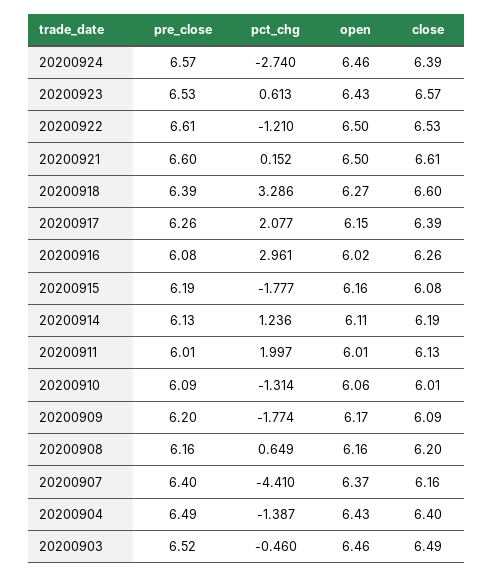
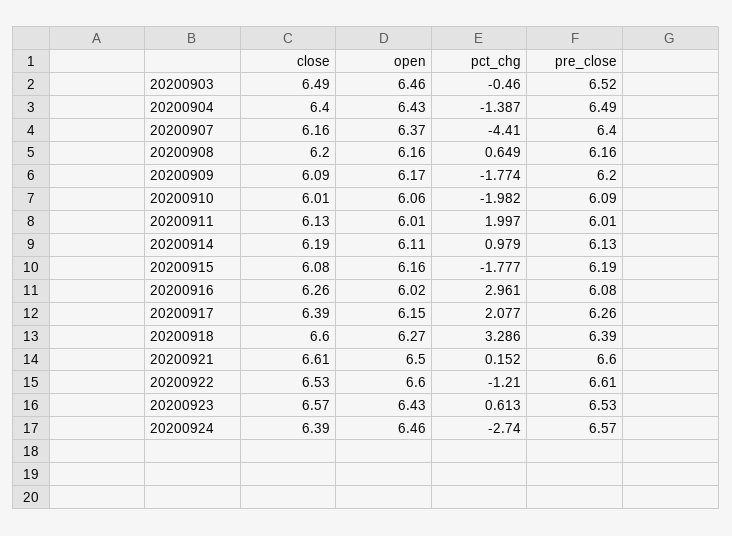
open, 20200922: 6.5 -> 6.6
pct_chg, 20200914: 1.236 -> 0.979
pct_chg, 20200910: -1.314 -> -1.982

